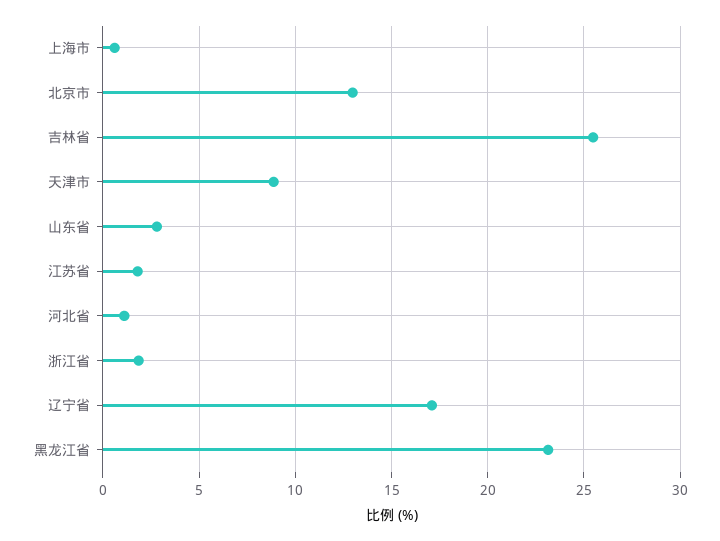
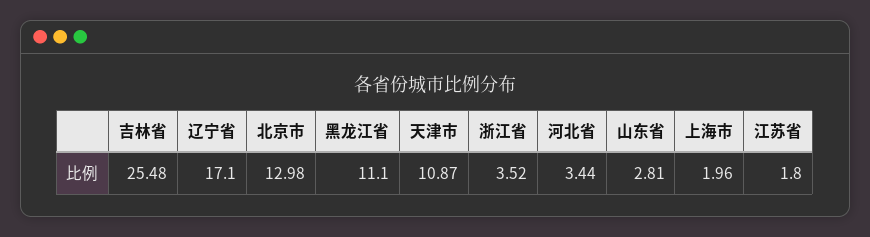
上海市: 0.5 -> 1.96
天津市: 9 -> 10.87
河北省: 1 -> 3.44
浙江省: 2 -> 3.52
黑龙江省: 23 -> 11.1

